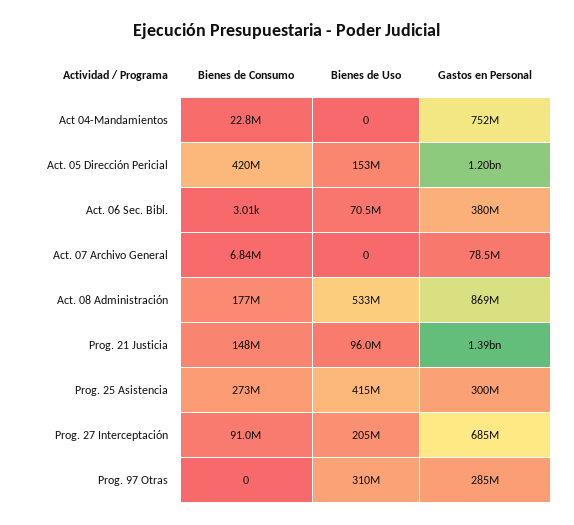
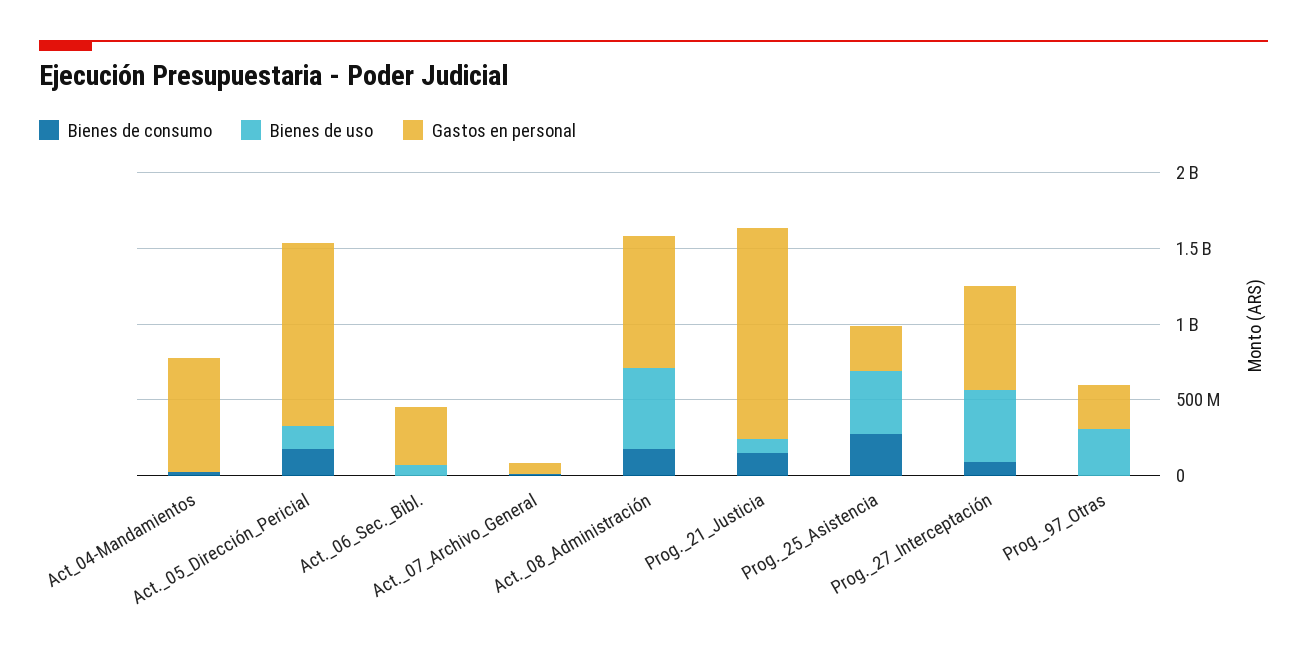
Bienes de Consumo, Act. 05 Dirección Pericial: 420000000 -> 200000000
Bienes de Uso, Prog. 27 Interceptación: 205000000 -> 500000000

